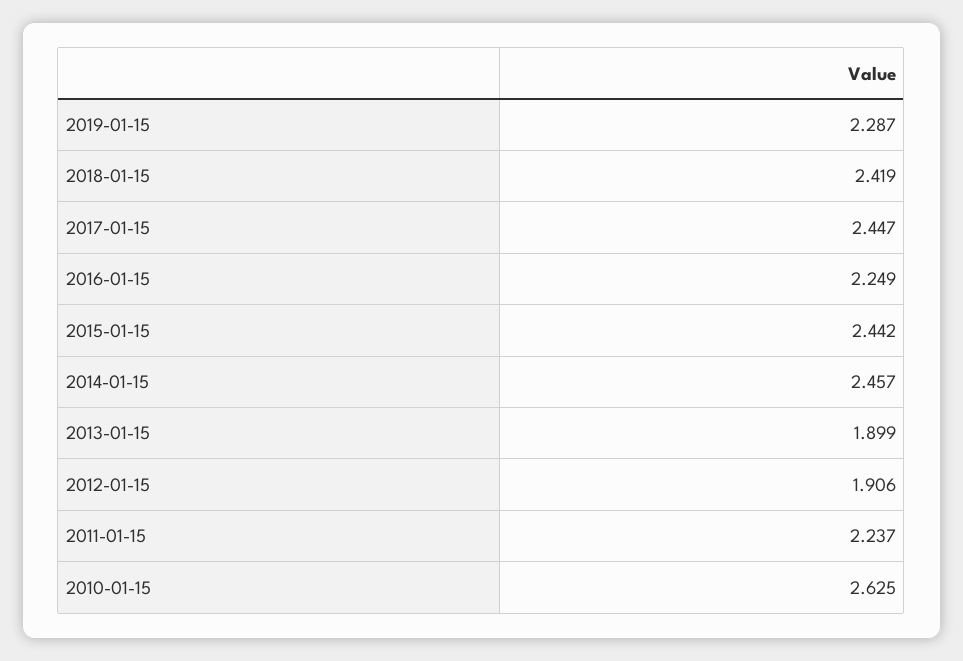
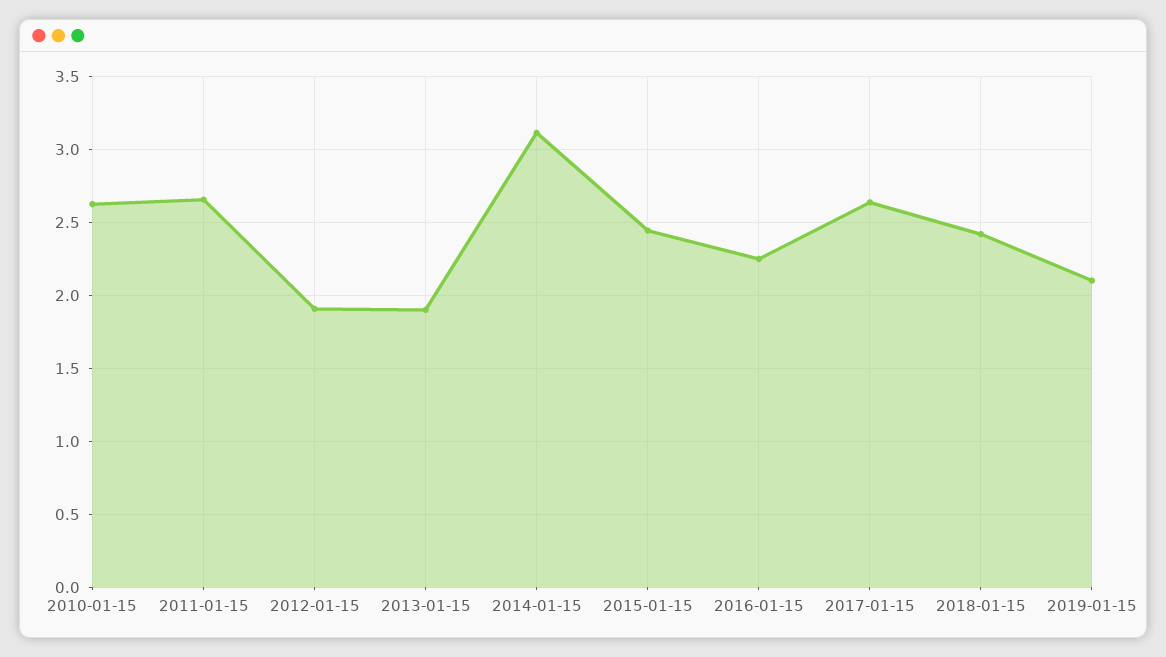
2019-01-15: 2.287 -> 2.1
2017-01-15: 2.447 -> 2.65
2014-01-15: 2.457 -> 3.1
2011-01-15: 2.237 -> 2.65

